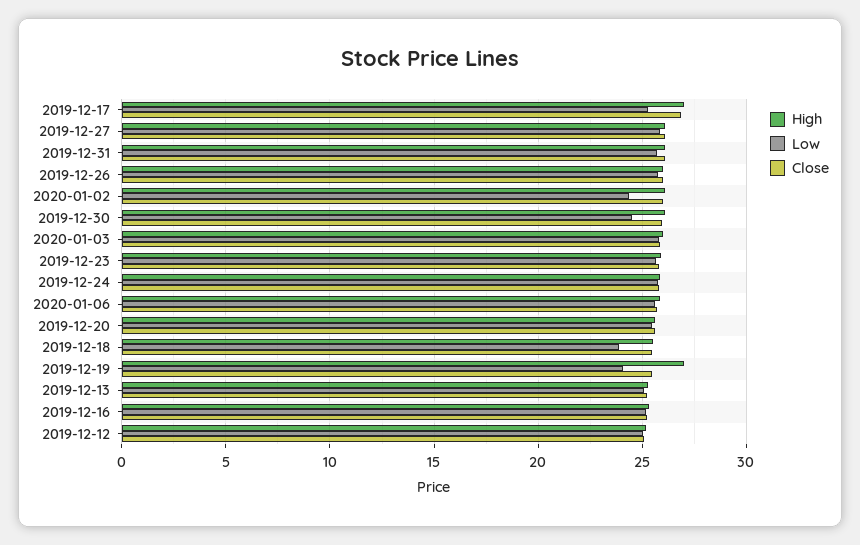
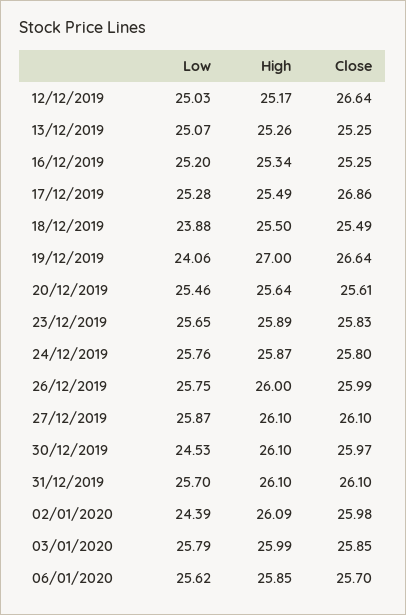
High, 2019-12-17: 27 -> 25.49
Close, 2019-12-19: 25.5 -> 26.64
Close, 2019-12-12: 25 -> 26.64

